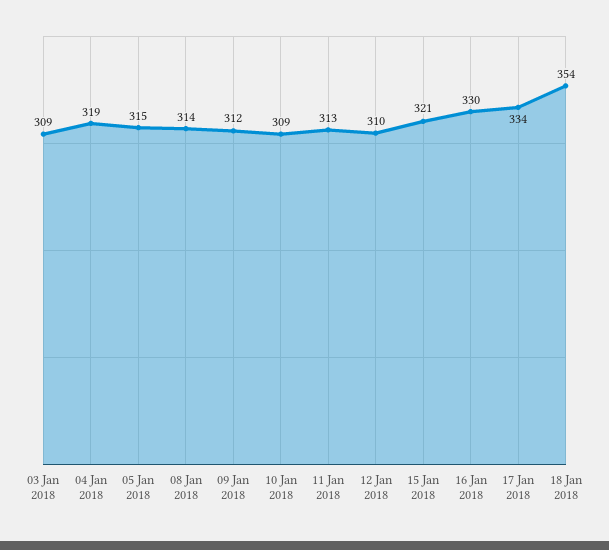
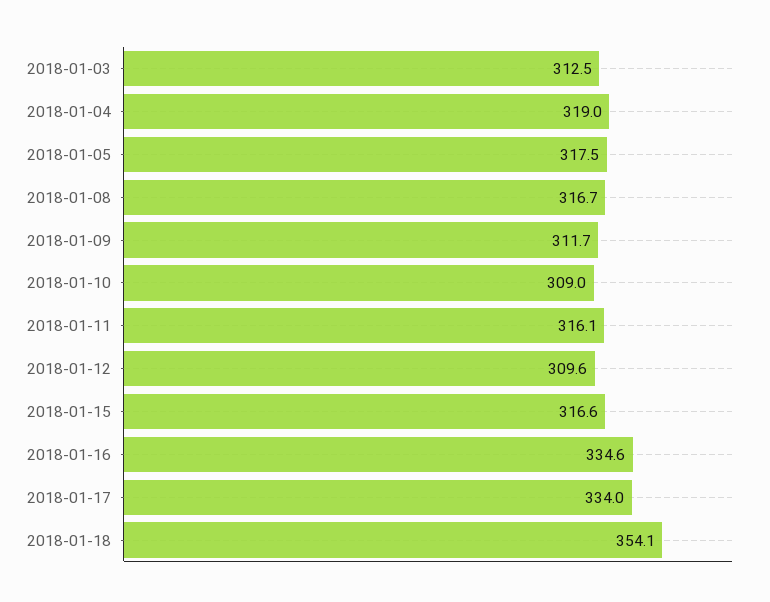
03 Jan 2018: 309 -> 312.5
05 Jan 2018: 315 -> 317.5
08 Jan 2018: 314 -> 316.7
11 Jan 2018: 313 -> 316.1
15 Jan 2018: 321 -> 316.6
16 Jan 2018: 330 -> 334.6

